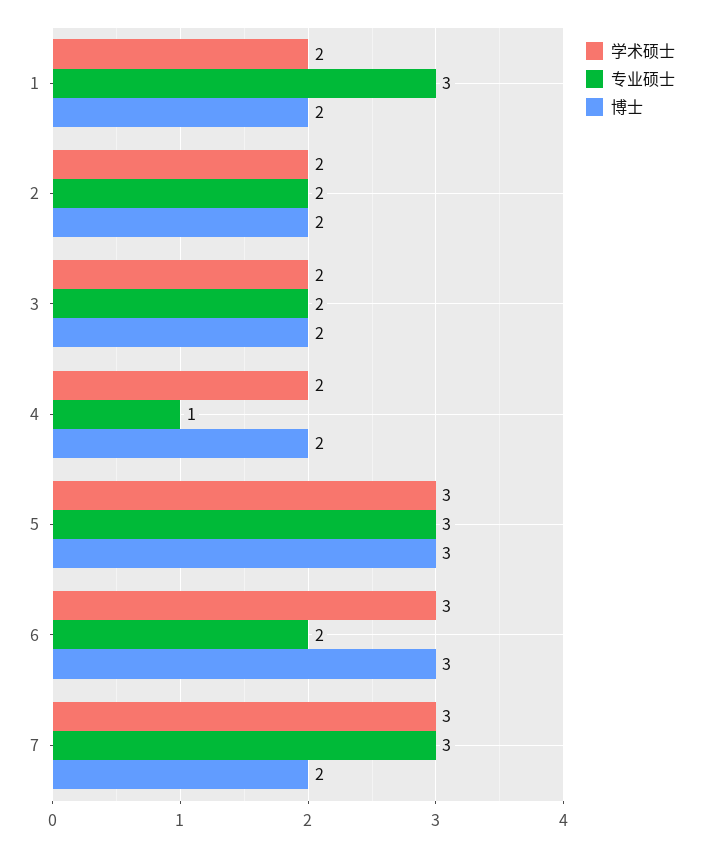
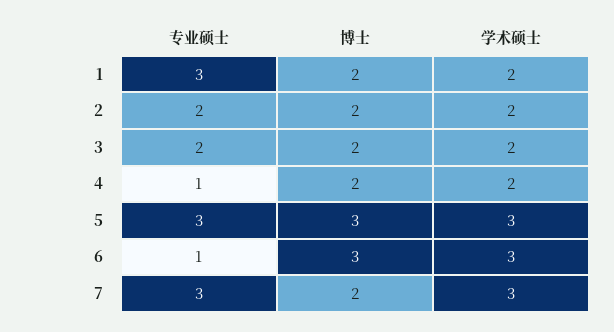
专业硕士, 6: 2 -> 1

